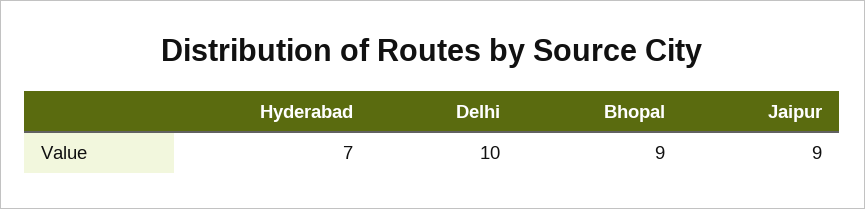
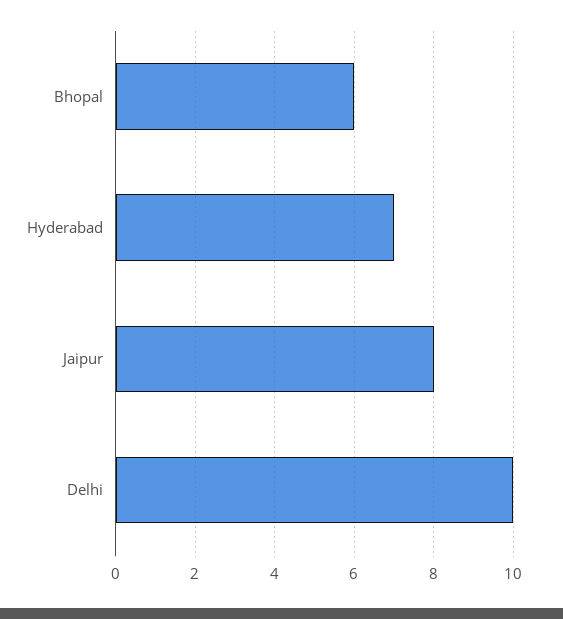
Bhopal: 9 -> 6
Jaipur: 9 -> 8

